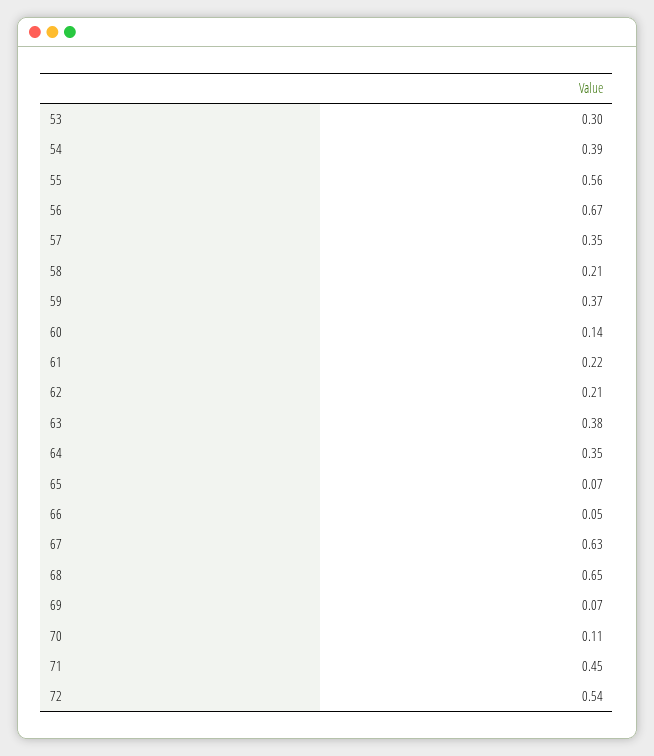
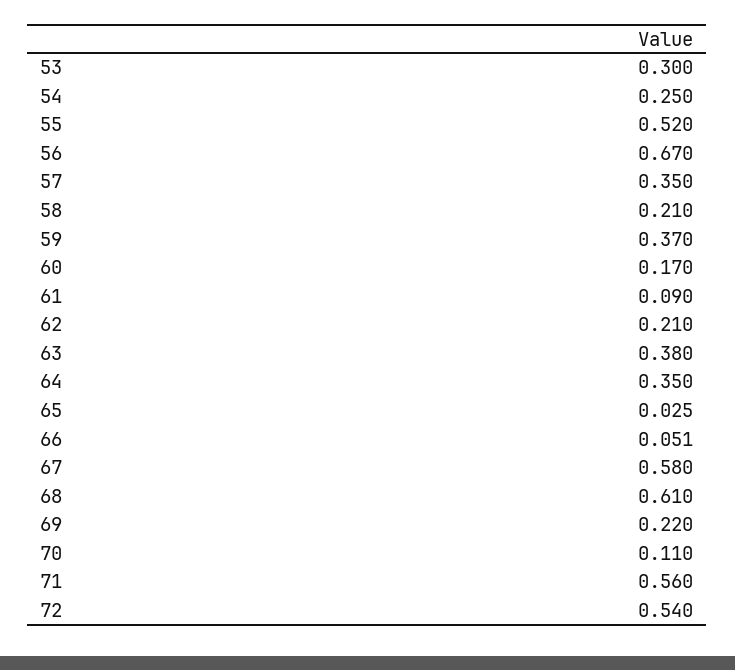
54: 0.39 -> 0.25
55: 0.56 -> 0.52
60: 0.14 -> 0.17
61: 0.22 -> 0.09
65: 0.07 -> 0.025
67: 0.63 -> 0.58
68: 0.65 -> 0.61
69: 0.07 -> 0.22
71: 0.45 -> 0.56

